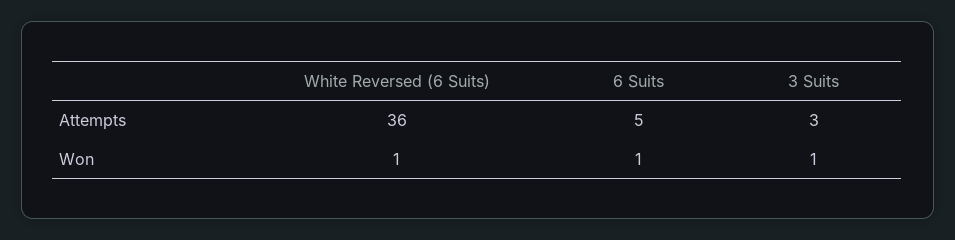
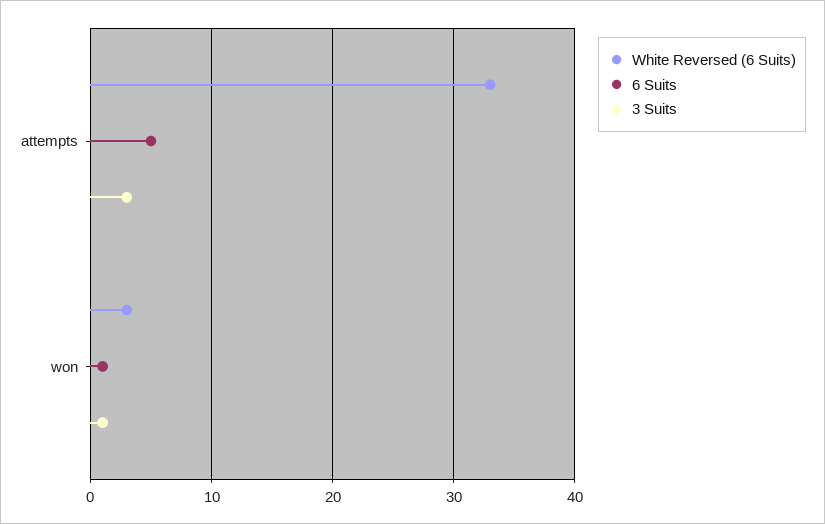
White Reversed (6 Suits), Attempts: 36 -> 33
White Reversed (6 Suits), Won: 1 -> 3

